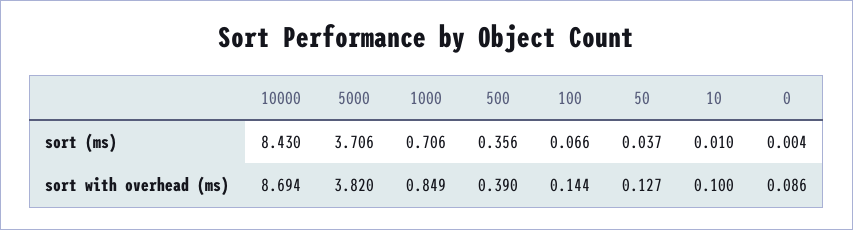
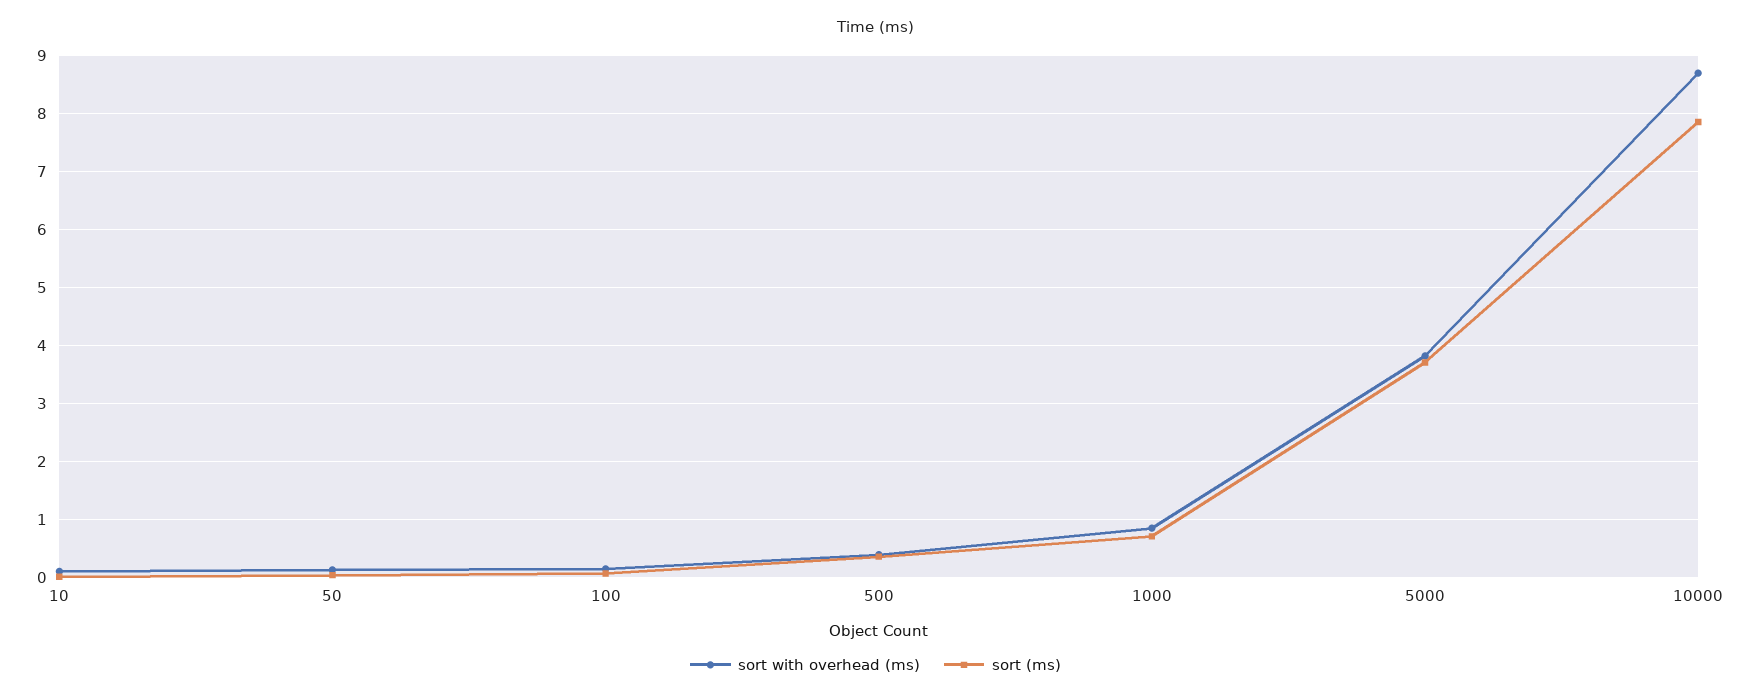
sort (ms), 10000: 8.43 -> 7.8
sort (ms), 0: 0.004 -> none
sort with overhead (ms), 0: 0.086 -> none

